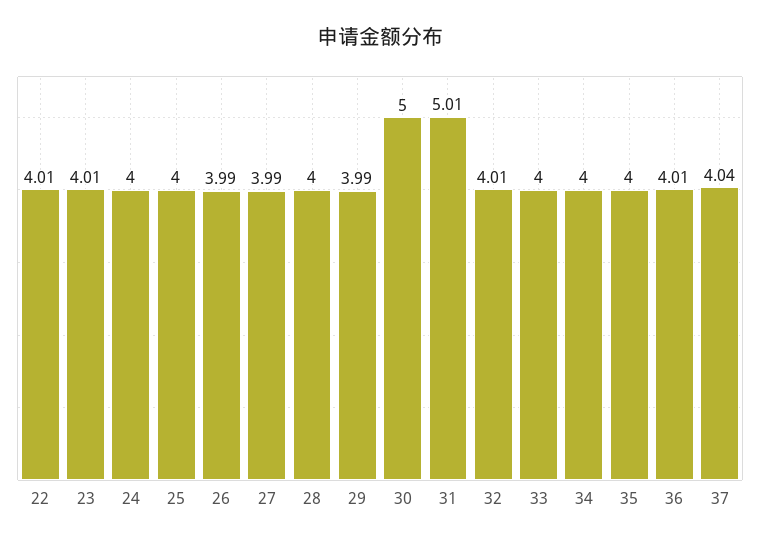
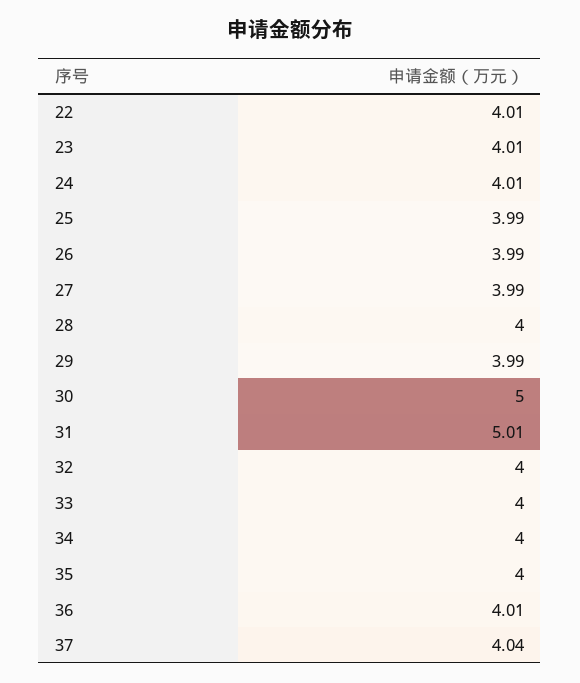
24: 4 -> 4.01
25: 4 -> 3.99
32: 4.01 -> 4

